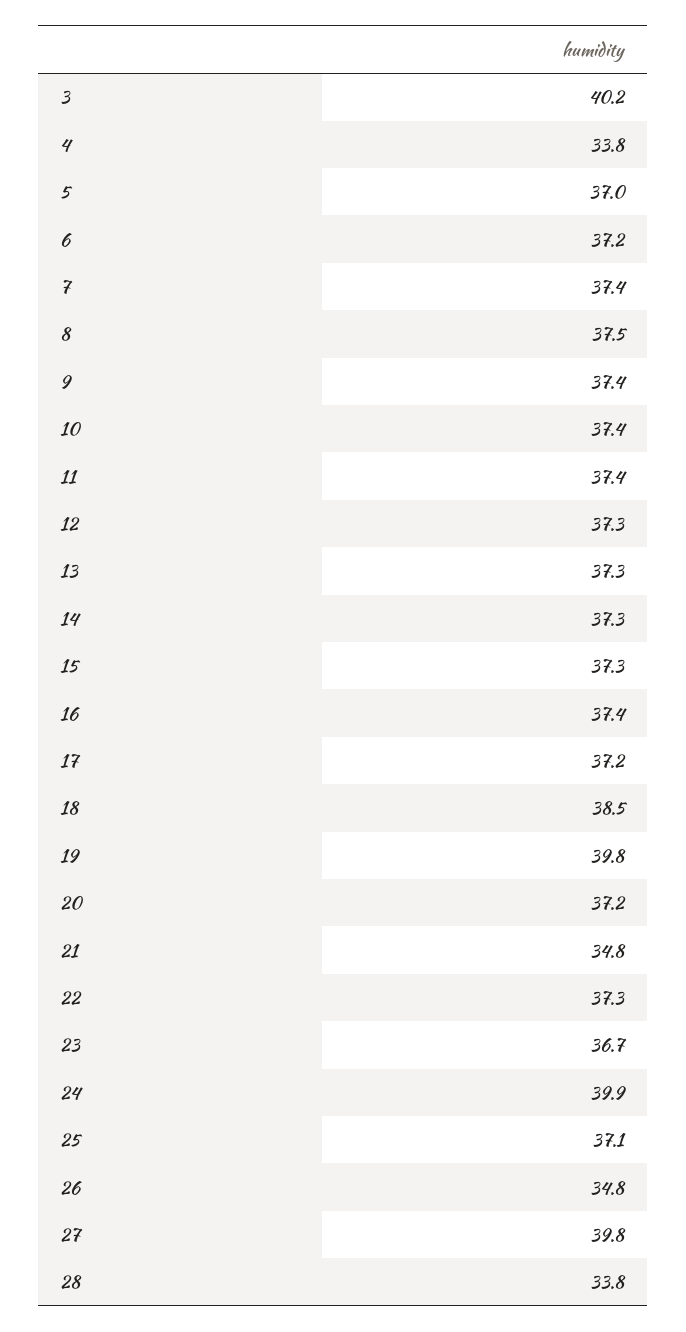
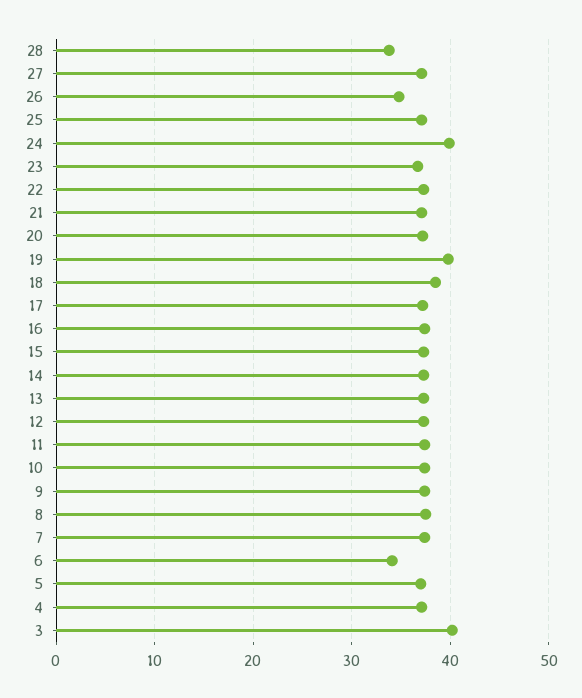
4: 33.8 -> 37
6: 37.2 -> 34
21: 34.8 -> 37
27: 39.8 -> 37

